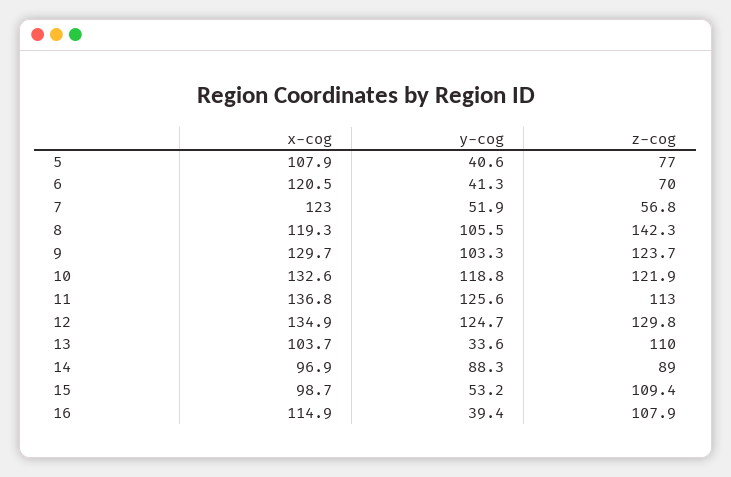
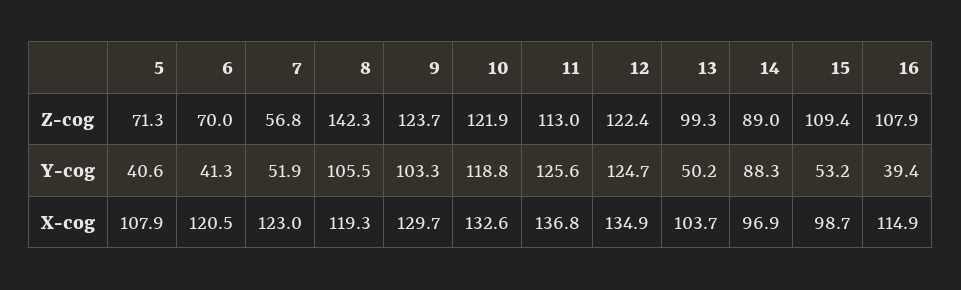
z-cog, 5: 77 -> 71.3
z-cog, 12: 129.8 -> 122.4
y-cog, 13: 33.6 -> 50.2
z-cog, 13: 110 -> 99.3

